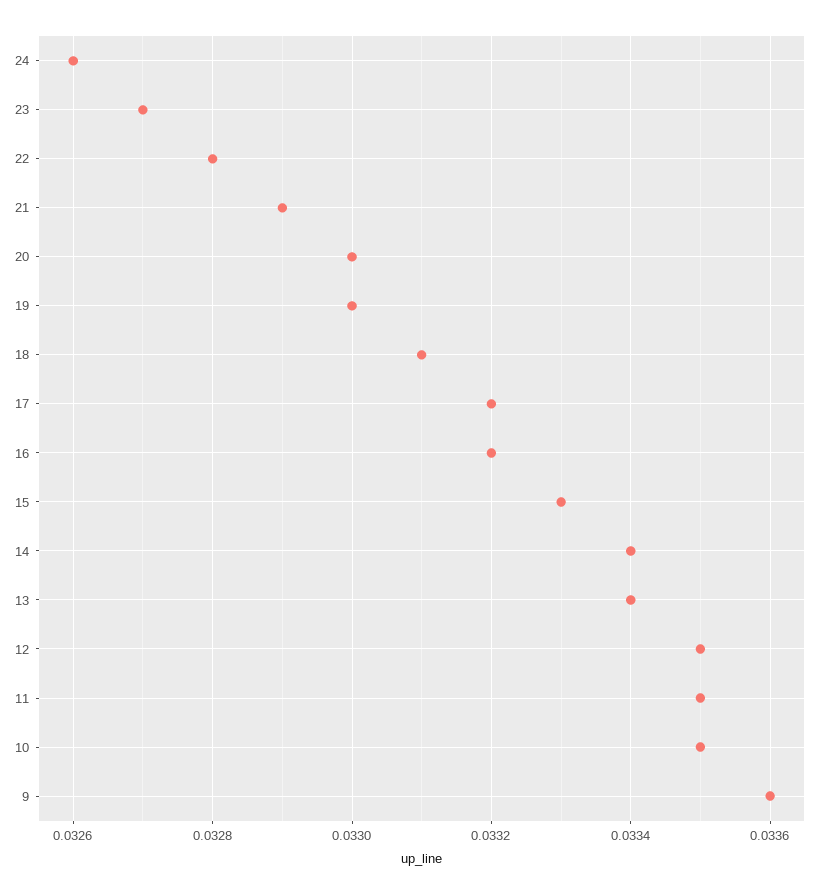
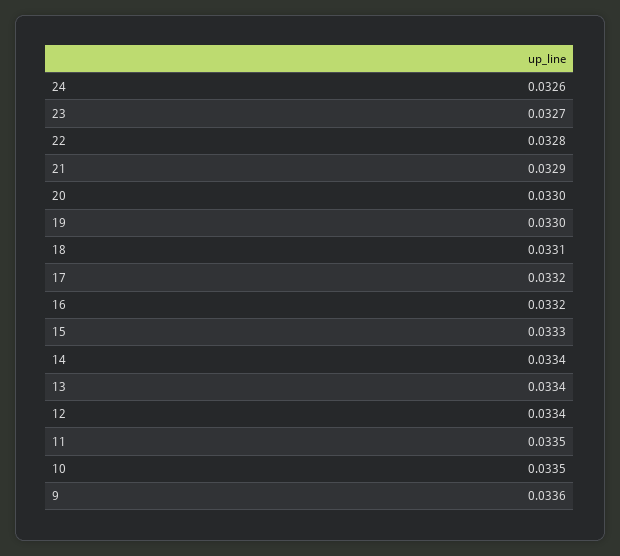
12: 0.0335 -> 0.0334

